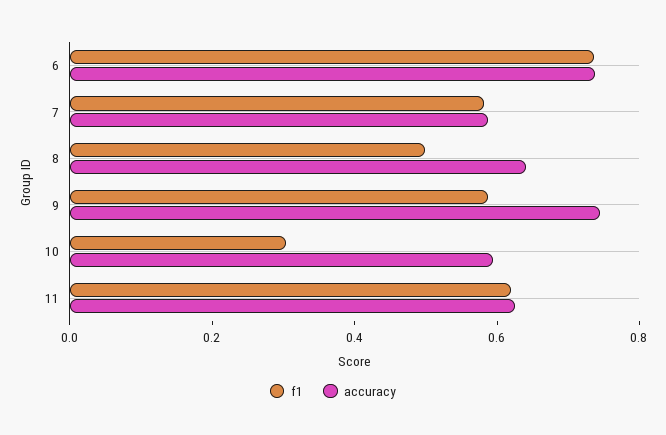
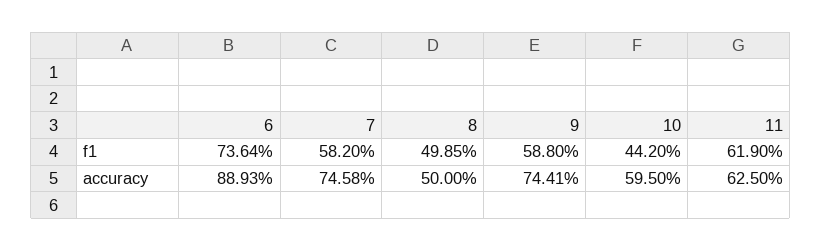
accuracy, 6: 0.75 -> 0.8893
accuracy, 7: 0.6 -> 0.7458
accuracy, 8: 0.65 -> 0.5
f1, 10: 0.3 -> 0.442

